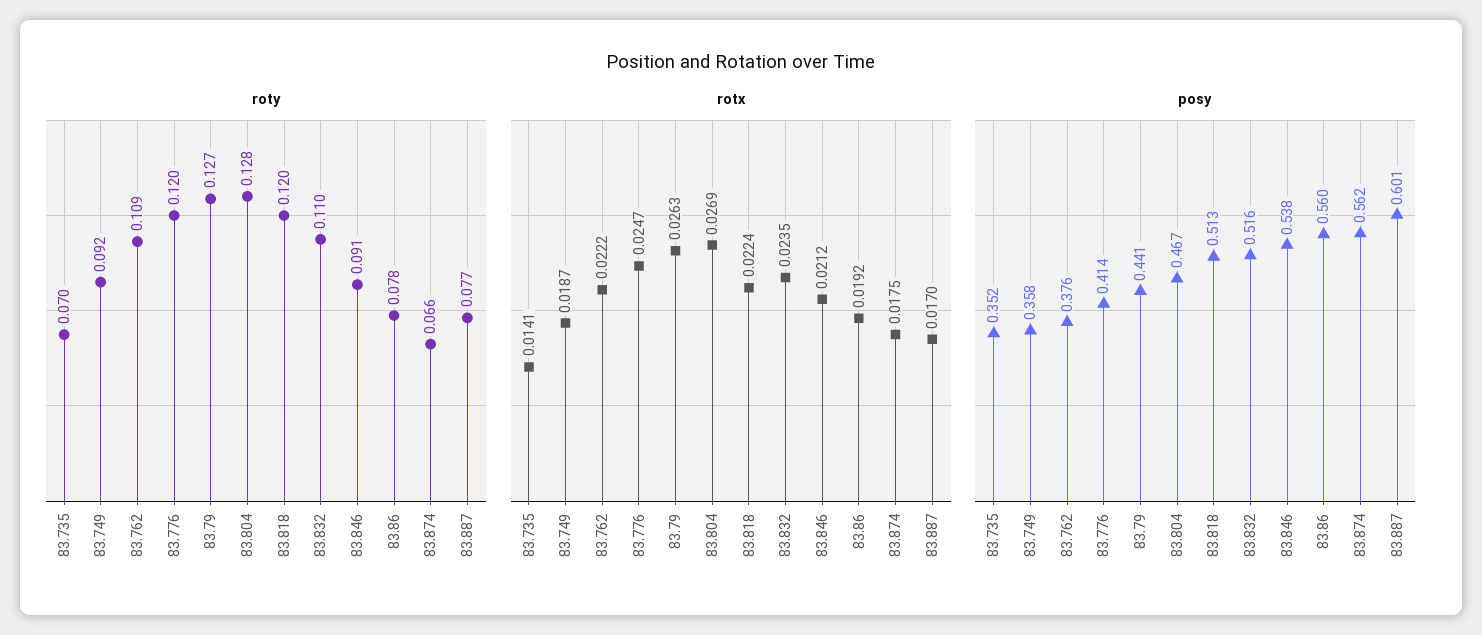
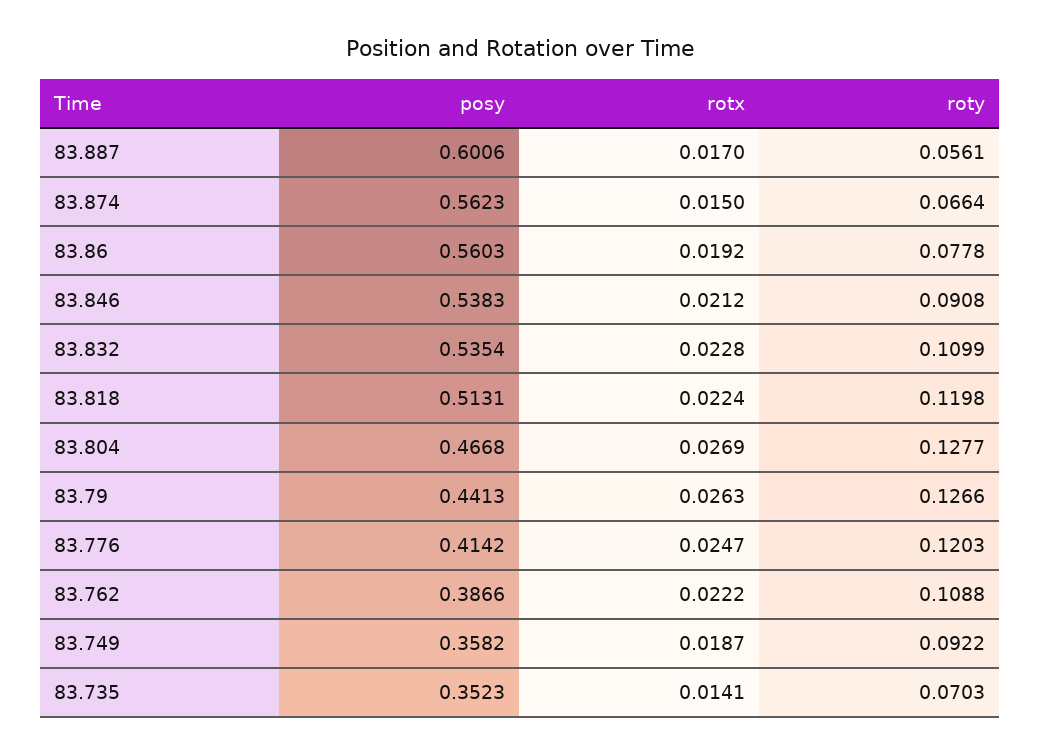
roty, 83.887: 0.077 -> 0.0561
rotx, 83.832: 0.0235 -> 0.0228
rotx, 83.874: 0.0175 -> 0.015
posy, 83.762: 0.376 -> 0.3866
posy, 83.832: 0.516 -> 0.5354

